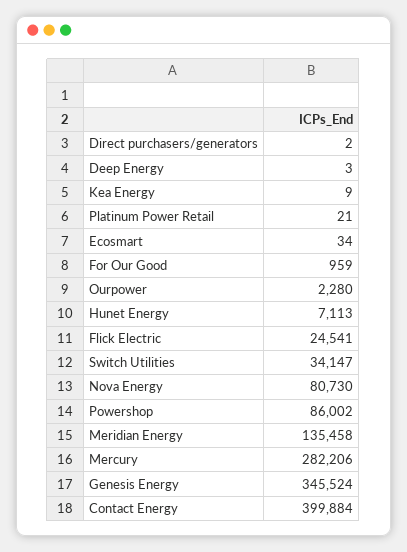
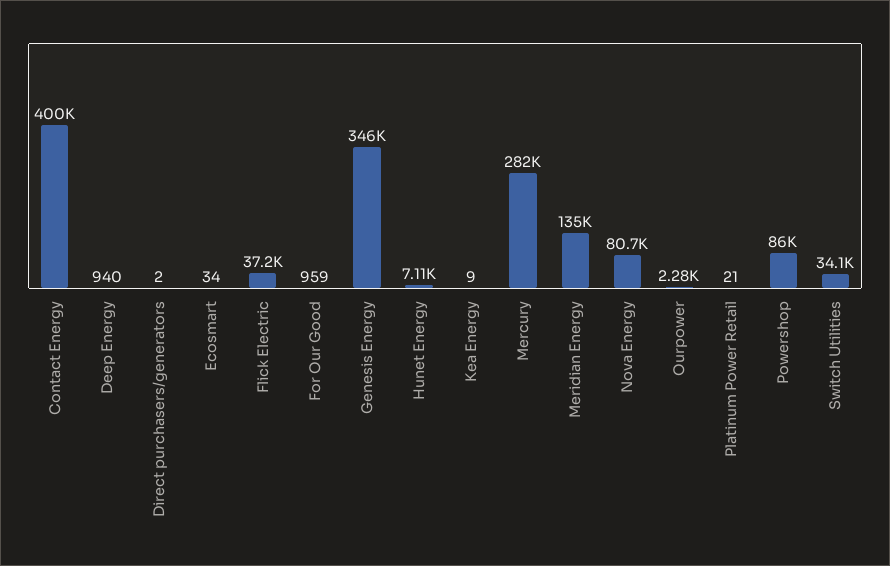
Deep Energy: 3 -> 940
Flick Electric: 24541 -> 37200

